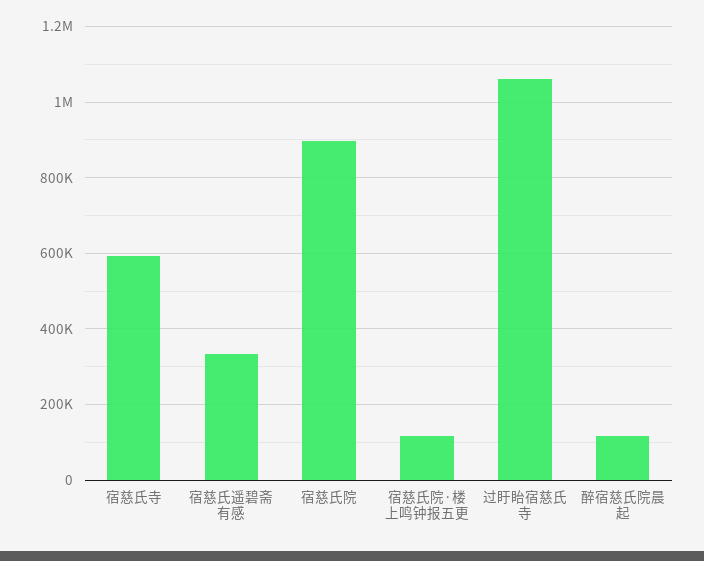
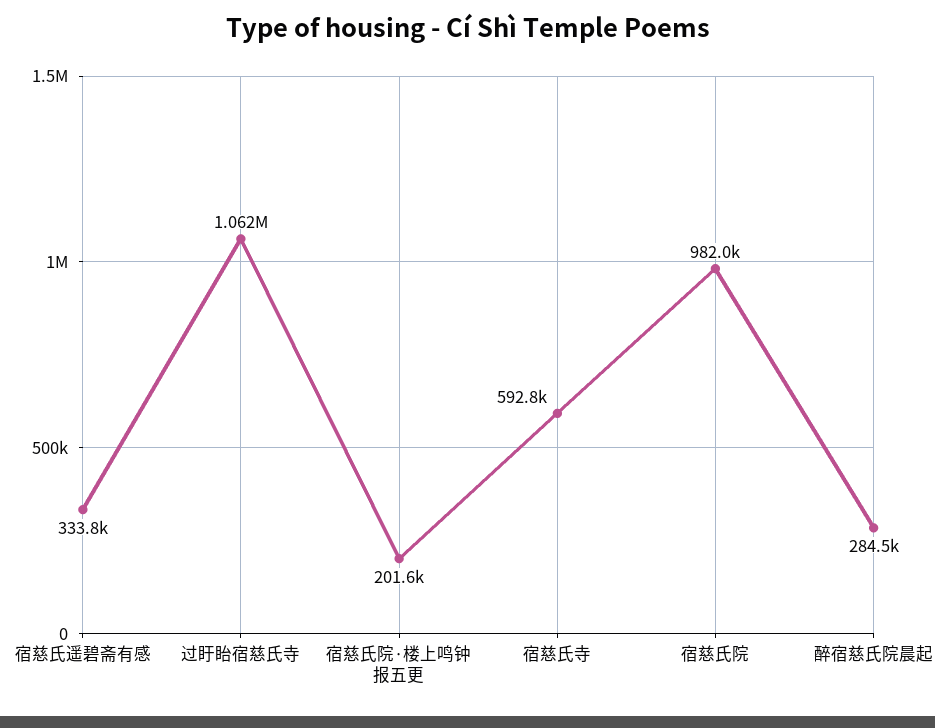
宿慈氏院: 900000 -> 982000
宿慈氏院·楼上鸣钟报五更: 120000 -> 201600
醉宿慈氏院晨起: 120000 -> 284500

